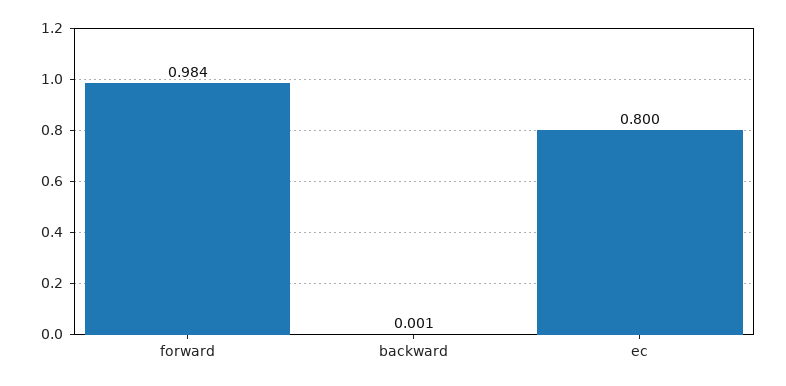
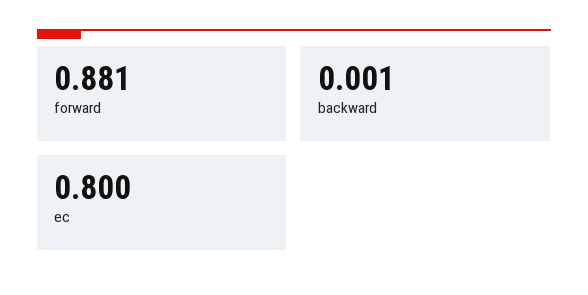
forward: 0.984 -> 0.881

